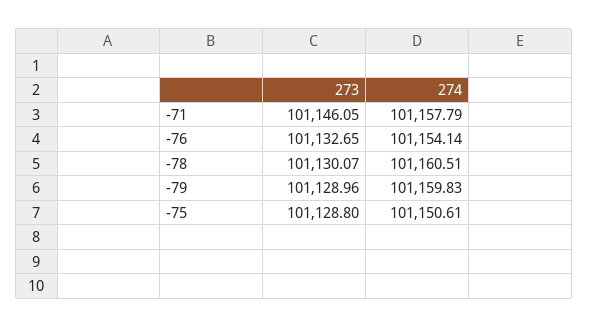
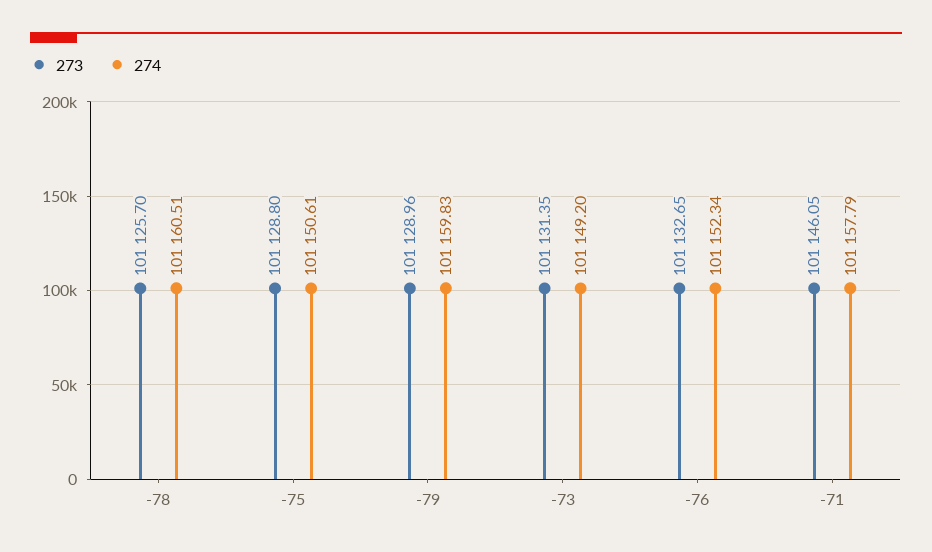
274, -76: 101154.14 -> 101152.34
273, -78: 101130.07 -> 101125.7
273, -73: none -> 101131.35
274, -73: none -> 101149.2

